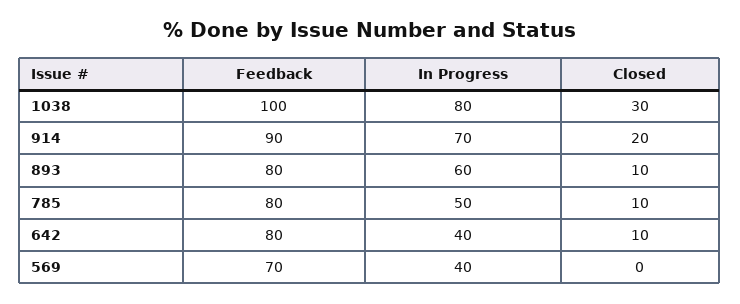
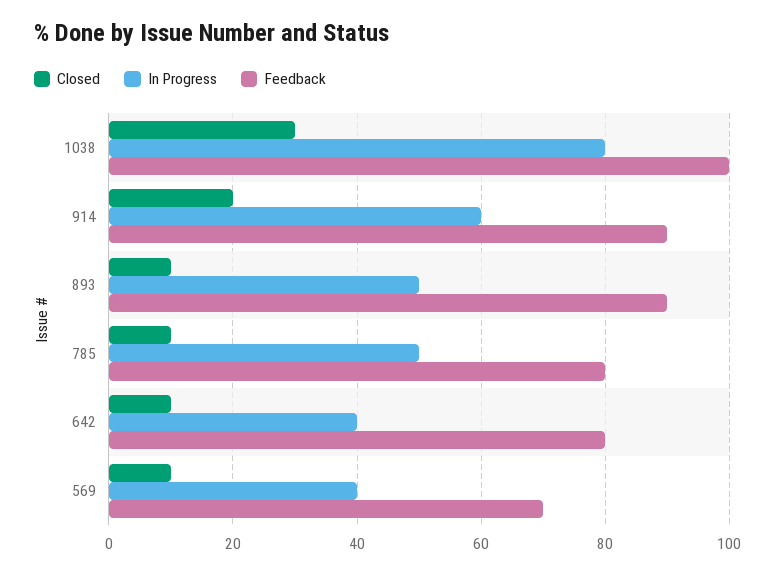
In Progress, 914: 70 -> 60
Feedback, 893: 80 -> 90
In Progress, 893: 60 -> 50
Closed, 569: 0 -> 10

